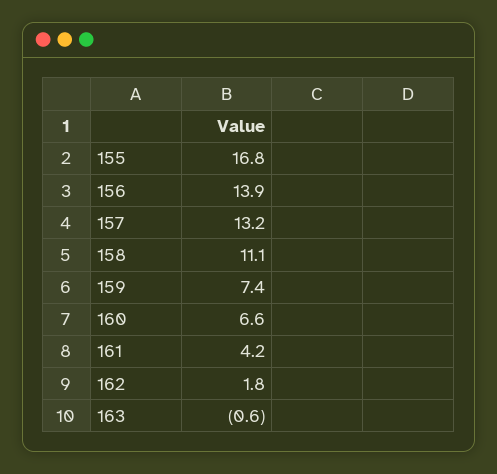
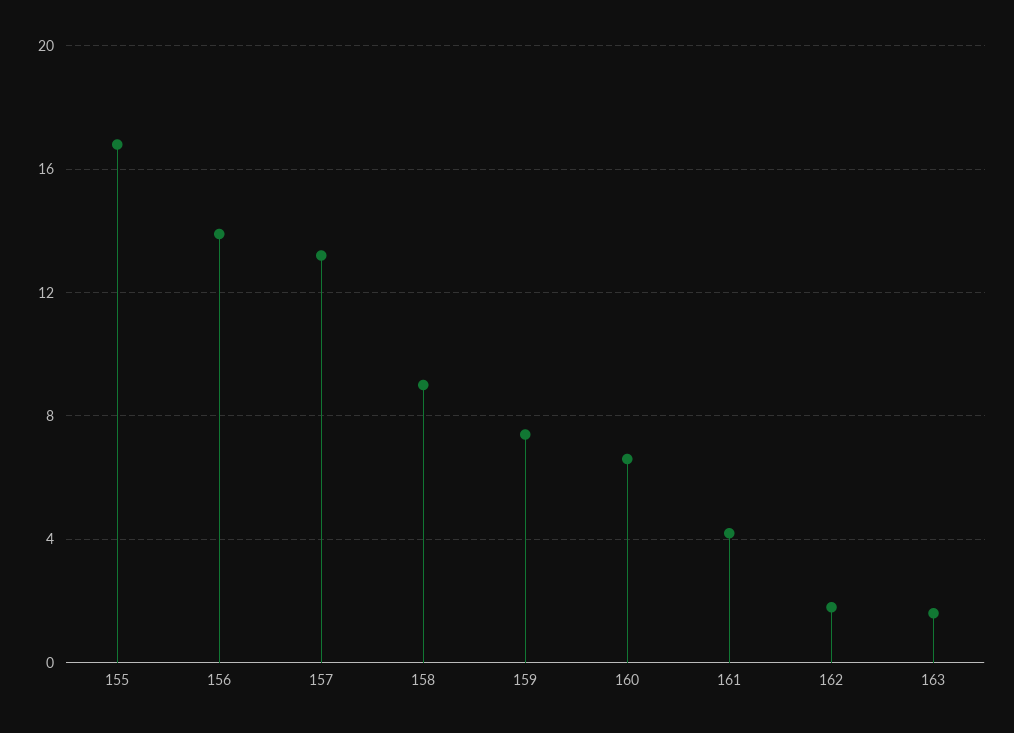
158: 11.1 -> 9
163: -0.6 -> 1.5

